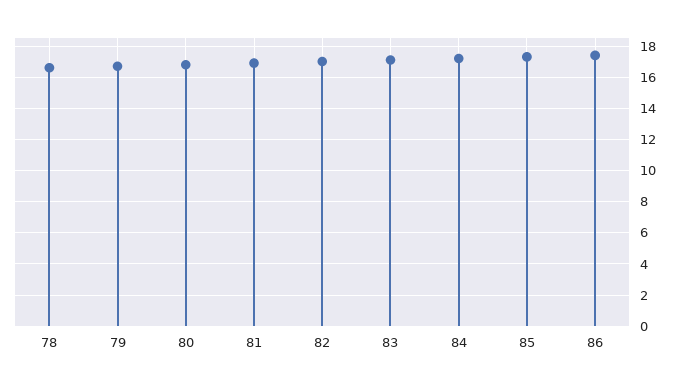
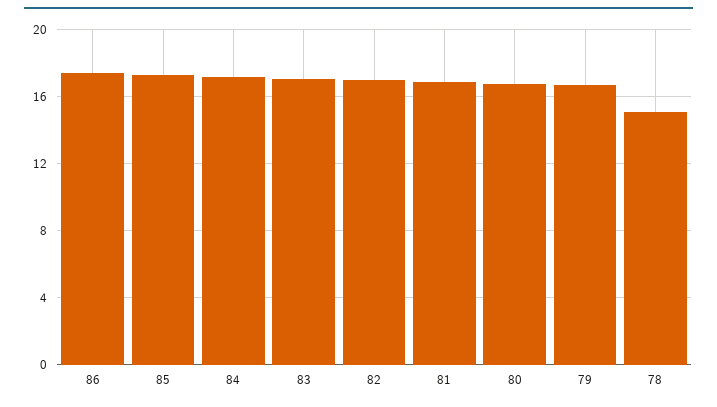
78: 16.5 -> 15

